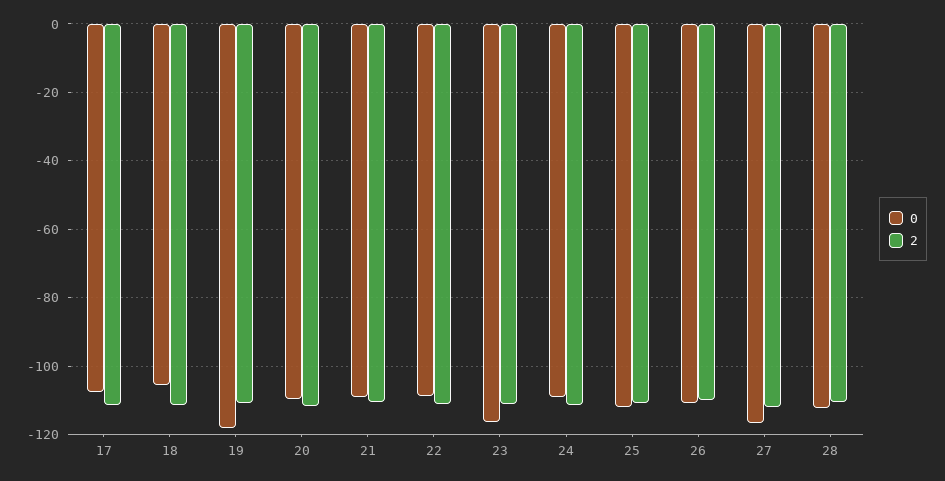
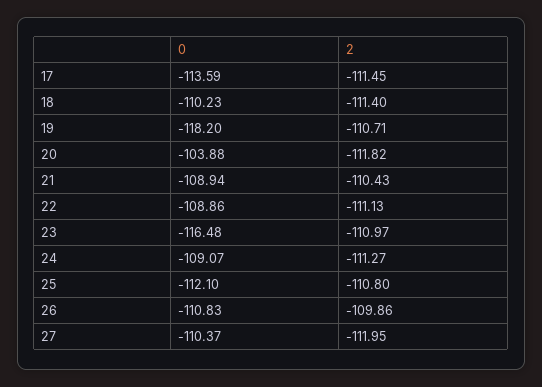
0, 17: -108 -> -113.59
0, 18: -106 -> -110.23
0, 20: -110 -> -103.88
0, 27: -116 -> -110.37
0, 28: -112 -> none
2, 28: -110 -> none

